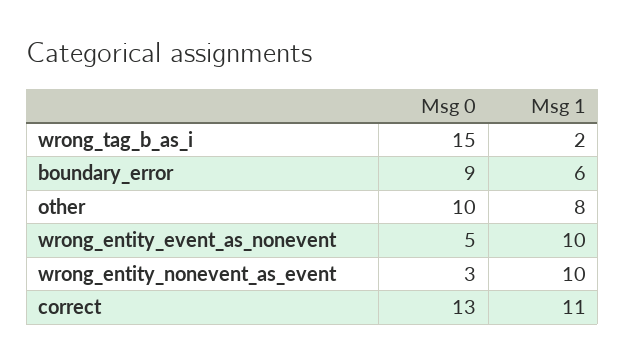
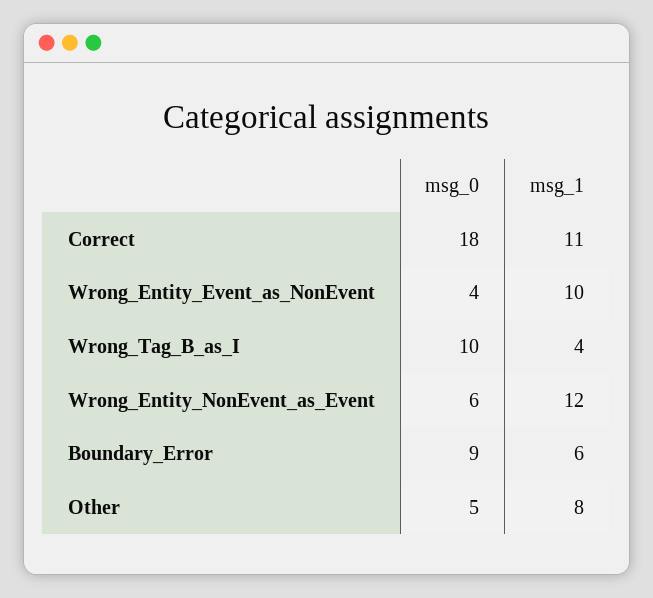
Msg 0, wrong_tag_b_as_i: 15 -> 10
Msg 1, wrong_tag_b_as_i: 2 -> 4
Msg 0, other: 10 -> 5
Msg 0, wrong_entity_event_as_nonevent: 5 -> 4
Msg 0, wrong_entity_nonevent_as_event: 3 -> 6
Msg 1, wrong_entity_nonevent_as_event: 10 -> 12
Msg 0, correct: 13 -> 18

